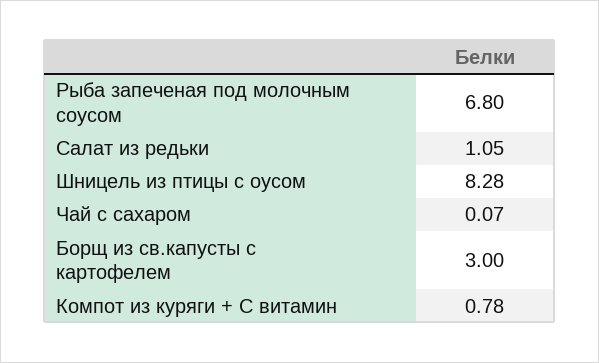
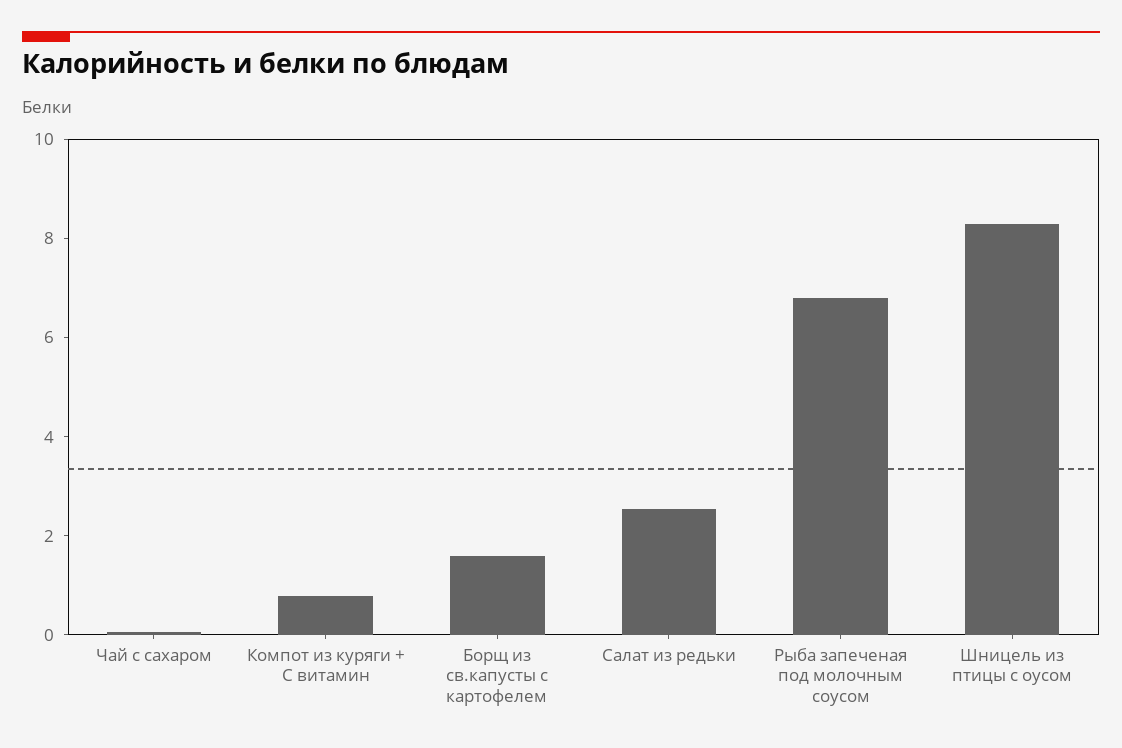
Салат из редьки: 1.05 -> 2.5
Борщ из св.капусты с картофелем: 3 -> 1.5

